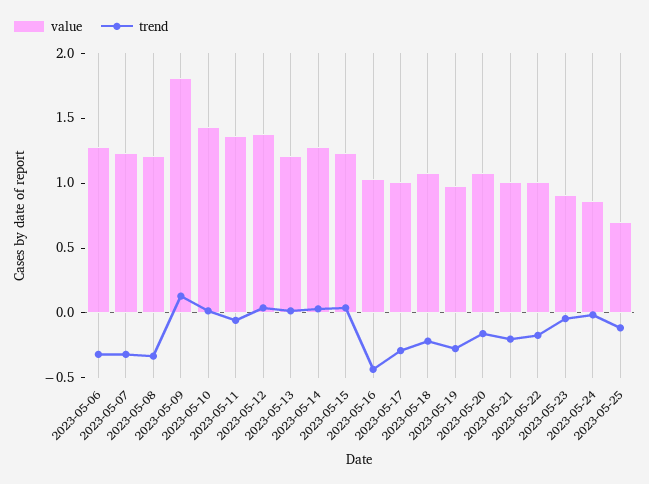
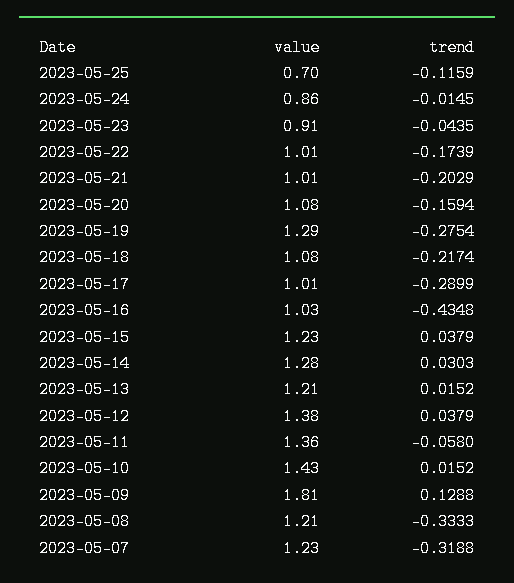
value, 2023-05-06: 1.3 -> none
trend, 2023-05-06: -0.3 -> none
value, 2023-05-19: 1 -> 1.29

